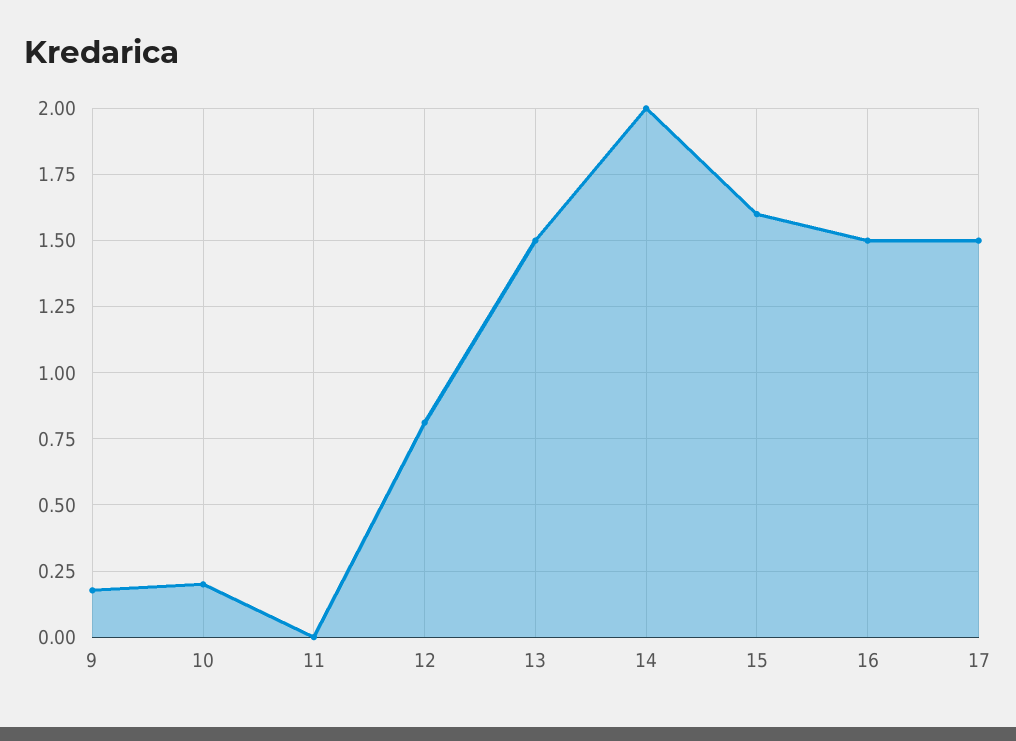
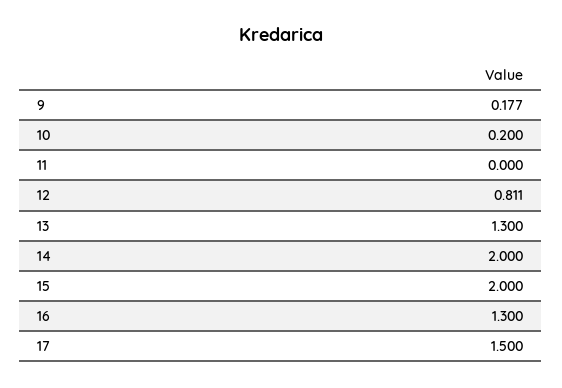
13: 1.5 -> 1.3
15: 1.6 -> 2
16: 1.5 -> 1.3

